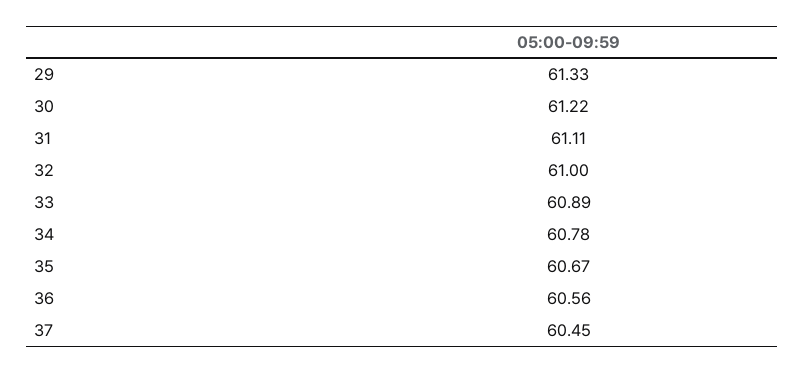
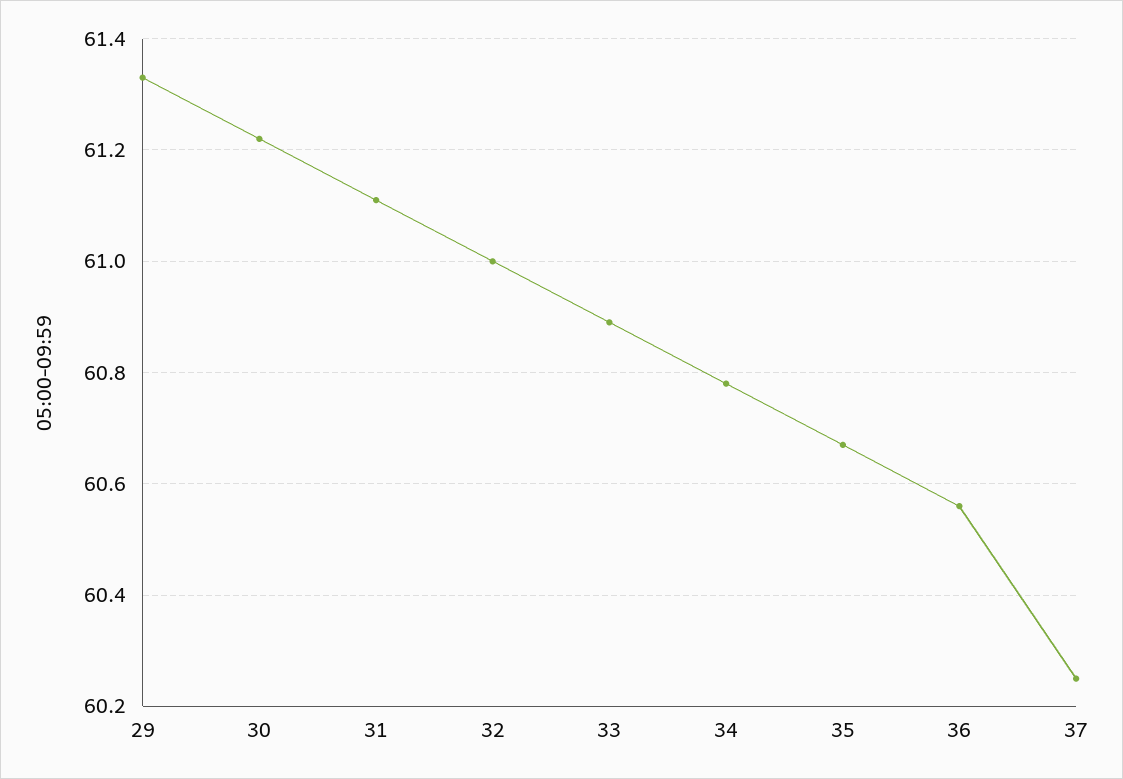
37: 60.45 -> 60.25

